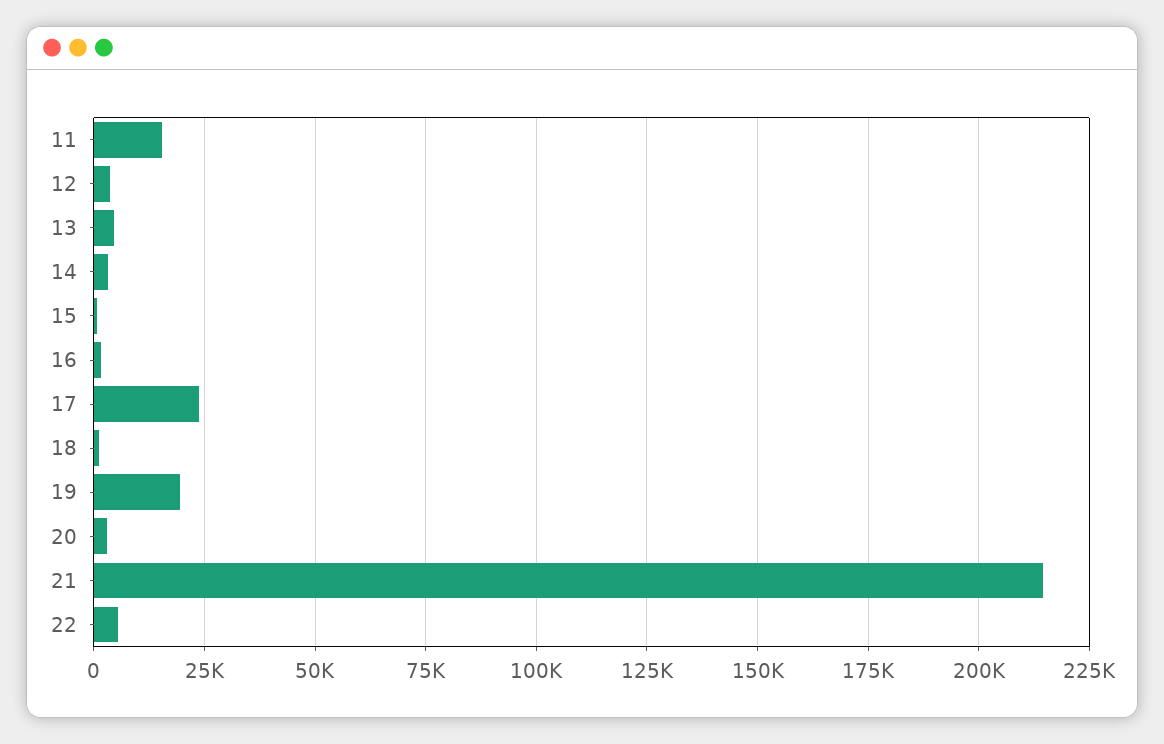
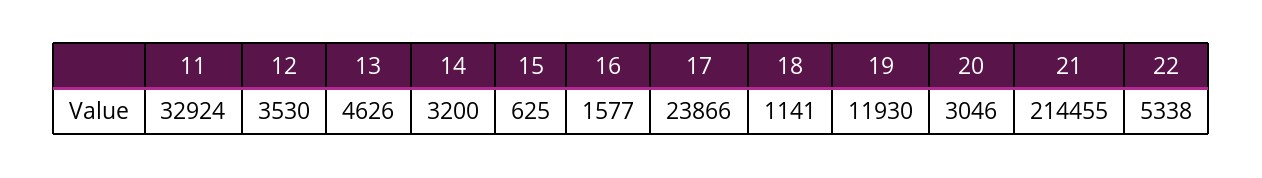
11: 15000 -> 32924
19: 20000 -> 11930

